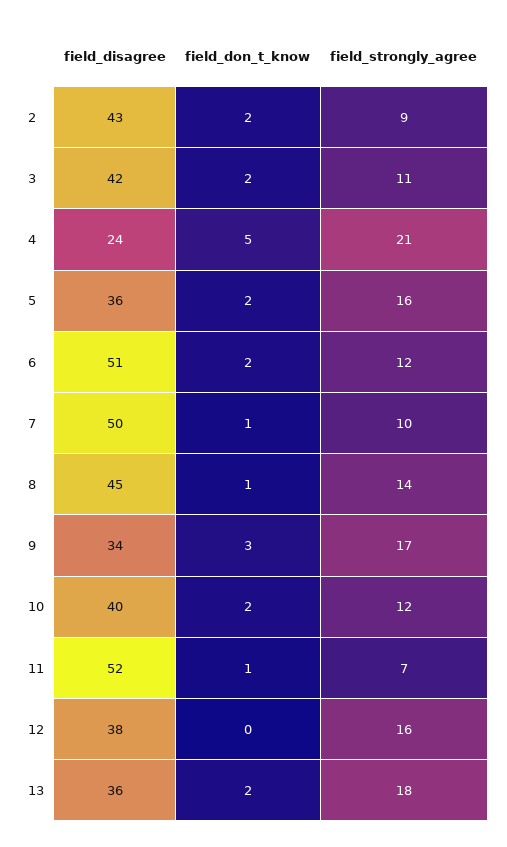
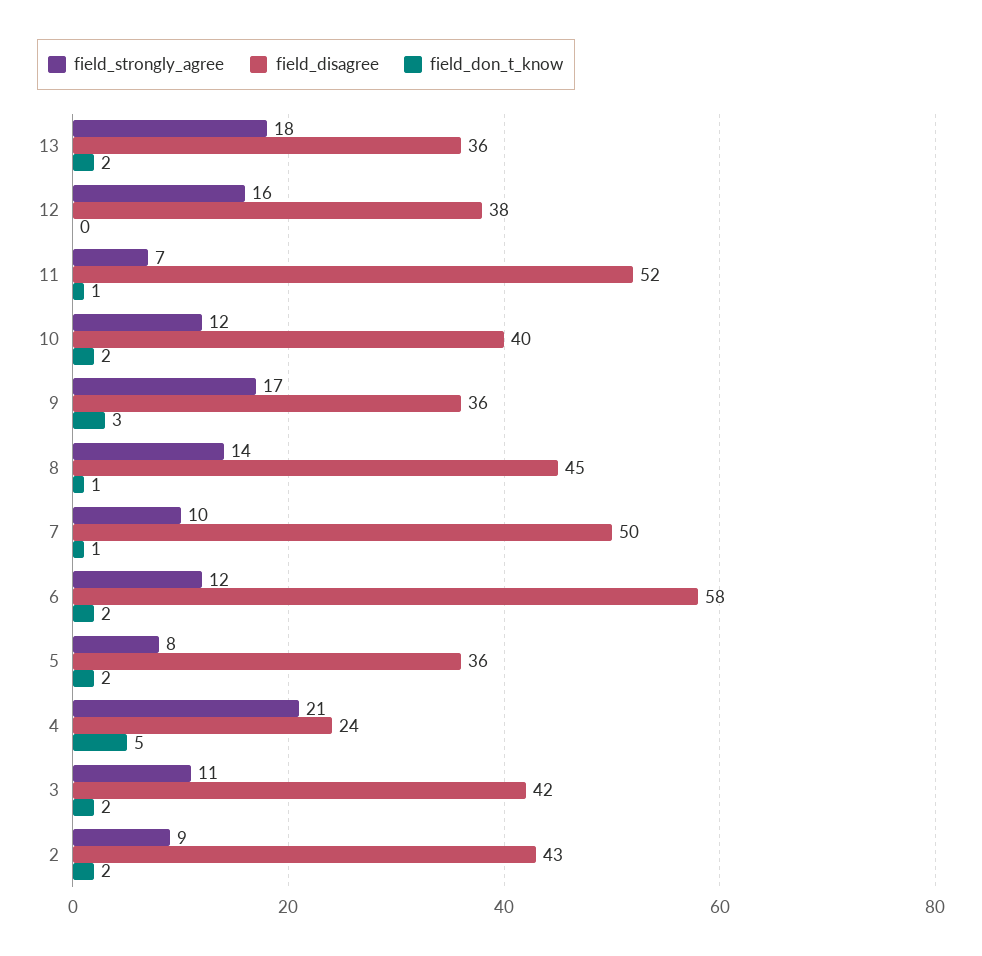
field_strongly_agree, 5: 16 -> 8
field_disagree, 6: 51 -> 58
field_disagree, 9: 34 -> 36

